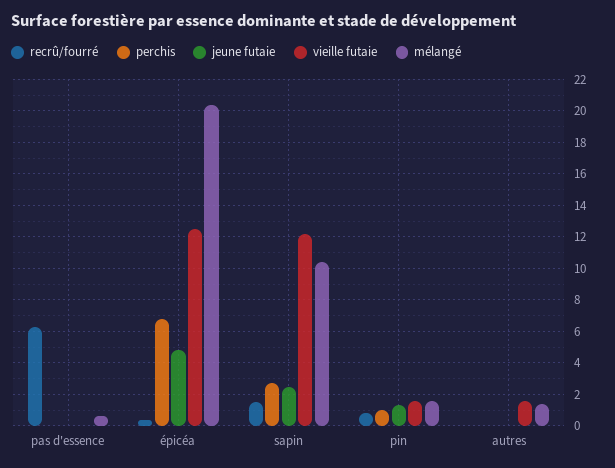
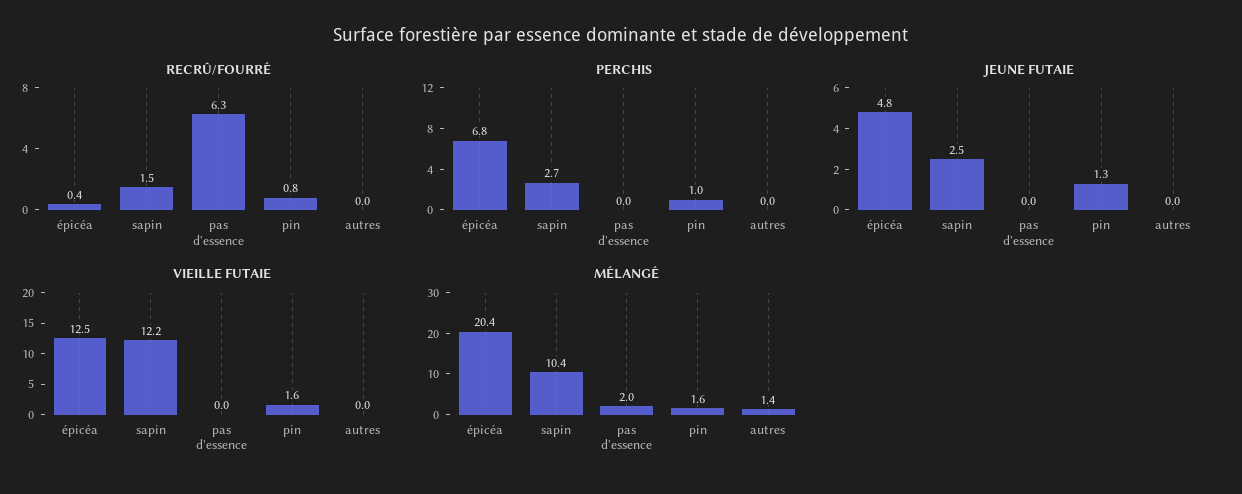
mélangé, pas d'essence: 0.5 -> 2
vieille futaie, autres: 1.5 -> 0

